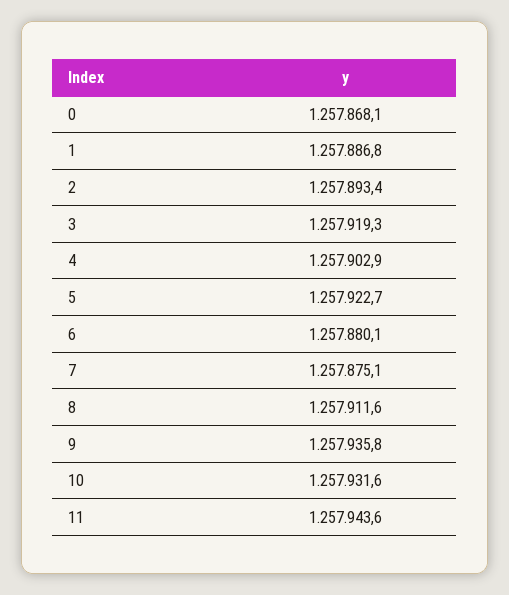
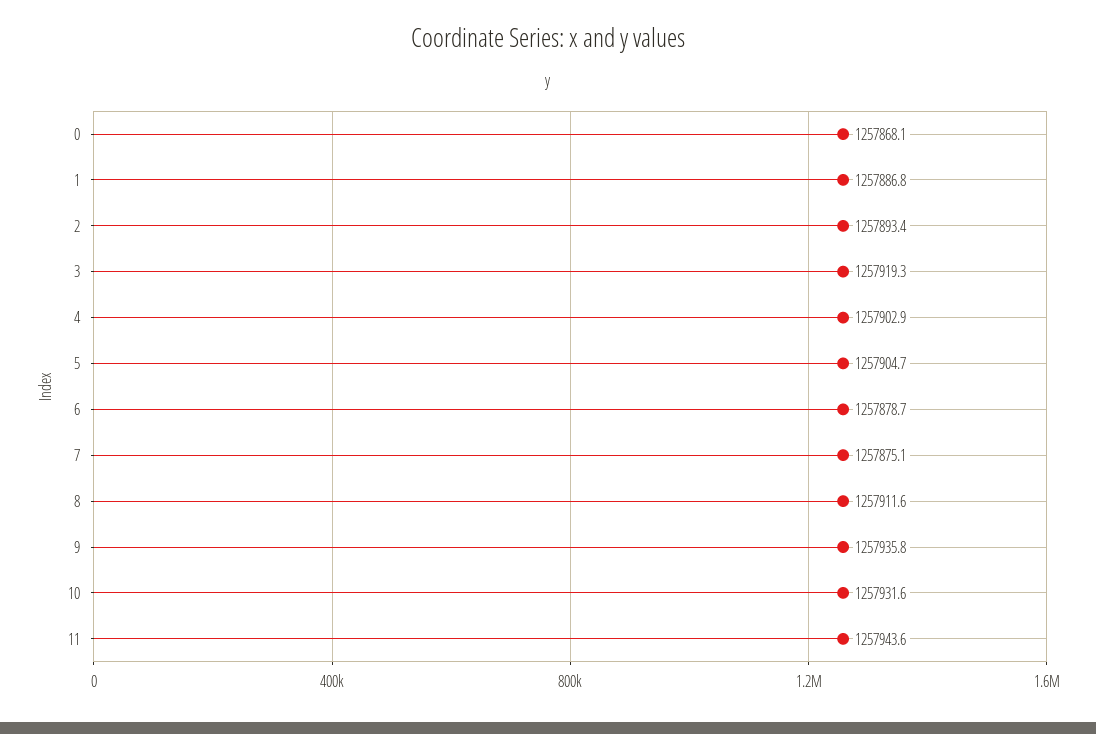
5: 1257922.7 -> 1257904.7
6: 1257880.1 -> 1257878.7

